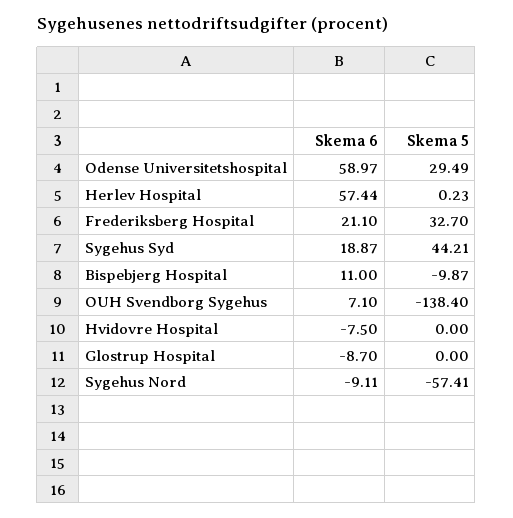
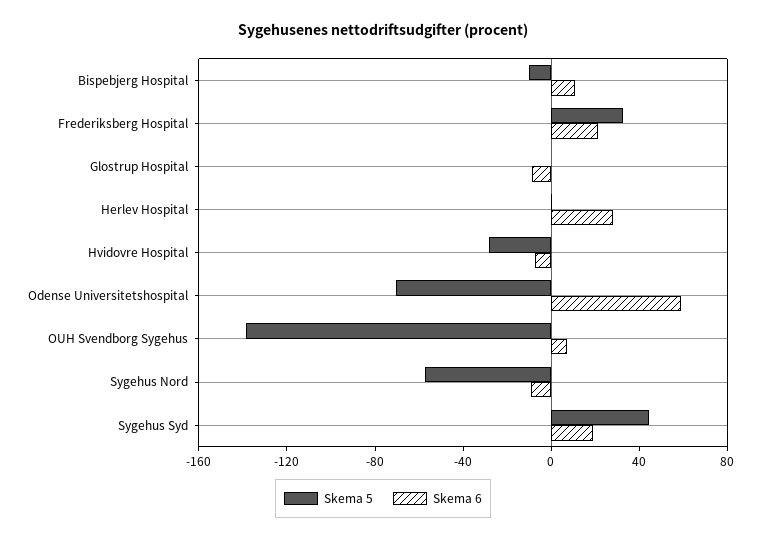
Skema 5, Odense Universitetshospital: 29.49 -> -70
Skema 6, Herlev Hospital: 57.44 -> 30
Skema 5, Hvidovre Hospital: 0 -> -30

